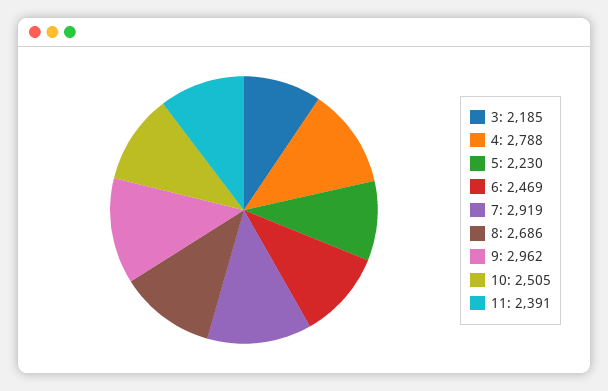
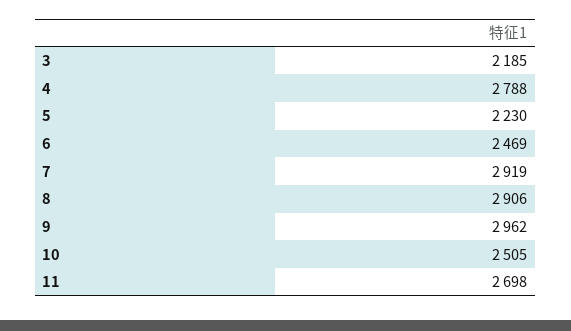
8: 2686 -> 2906
11: 2391 -> 2698

